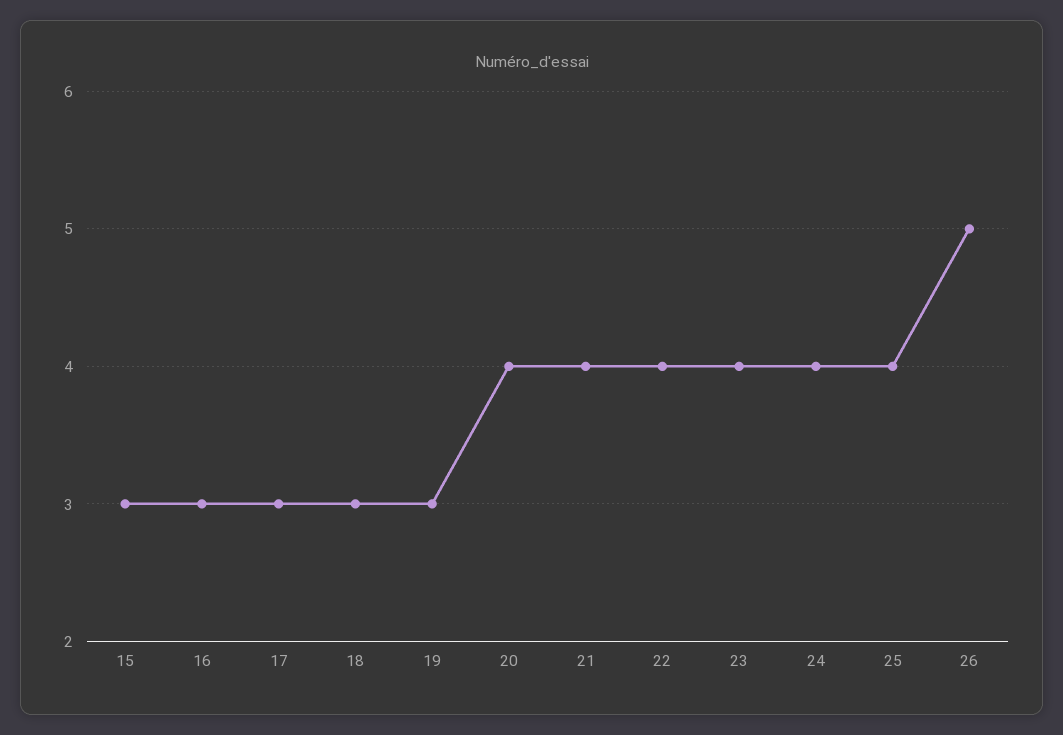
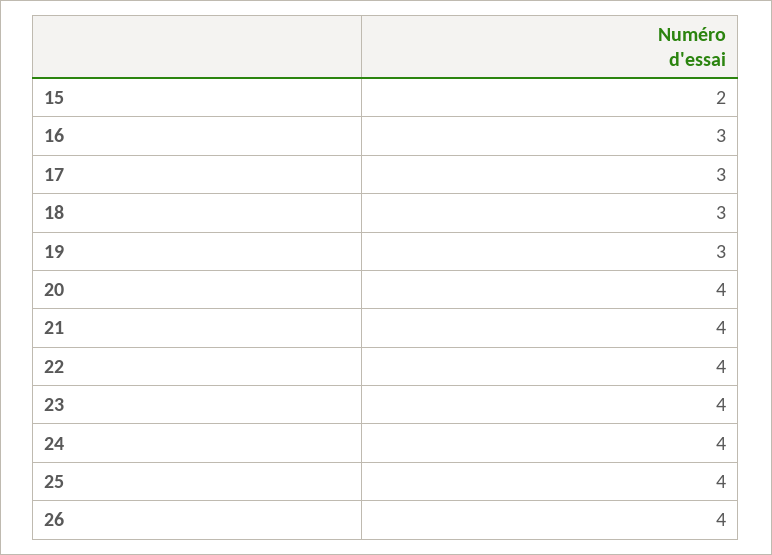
15: 3 -> 2
26: 5 -> 4

